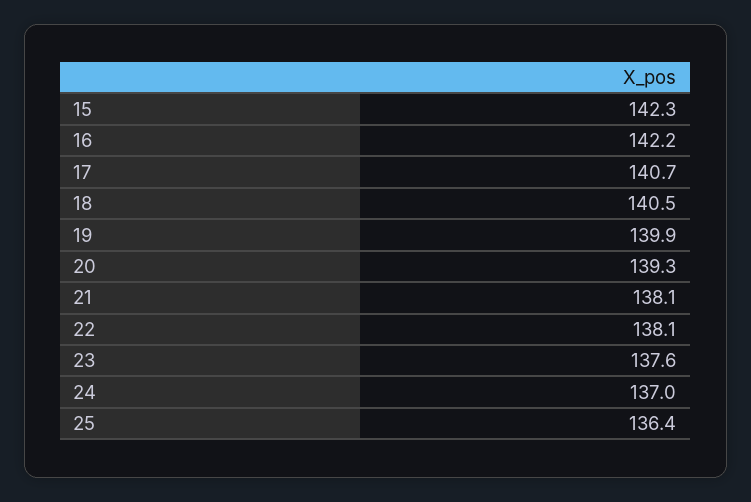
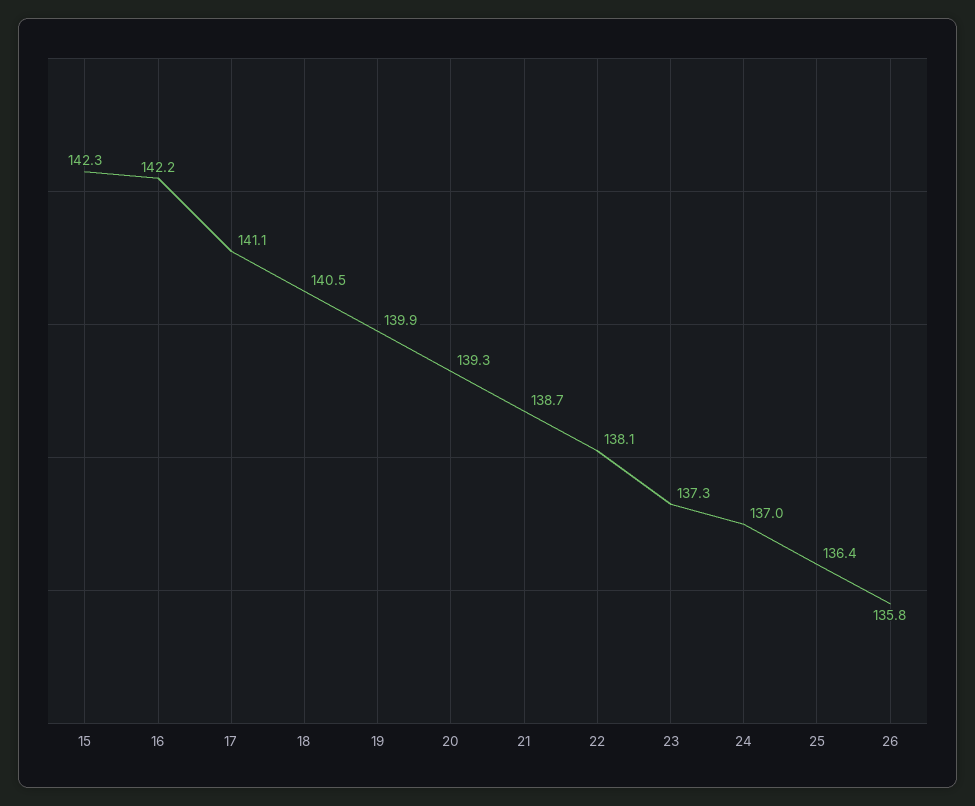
17: 140.7 -> 141.1
21: 138.1 -> 138.7
23: 137.6 -> 137.3
26: none -> 135.8

